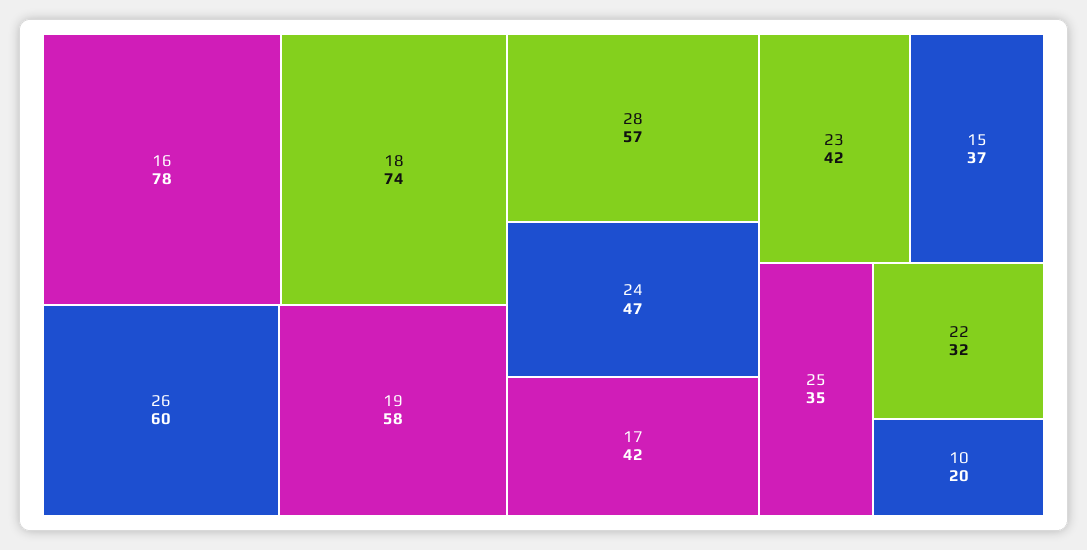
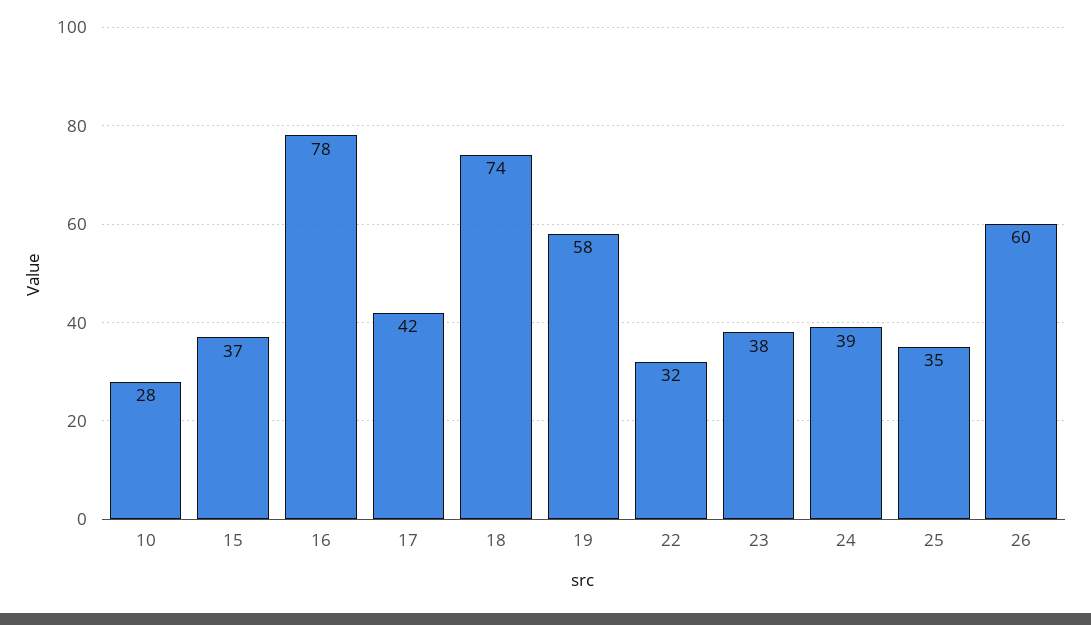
28: 57 -> none
24: 47 -> 39
23: 42 -> 38
10: 20 -> 28

